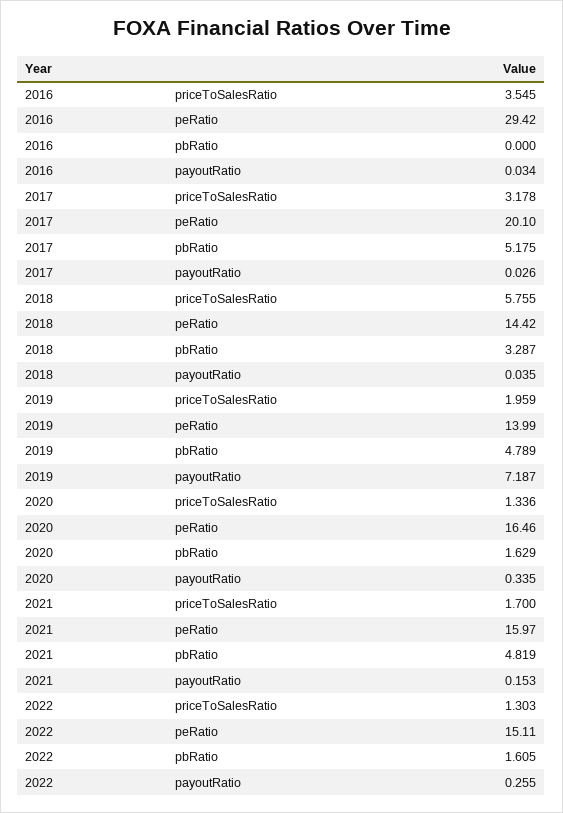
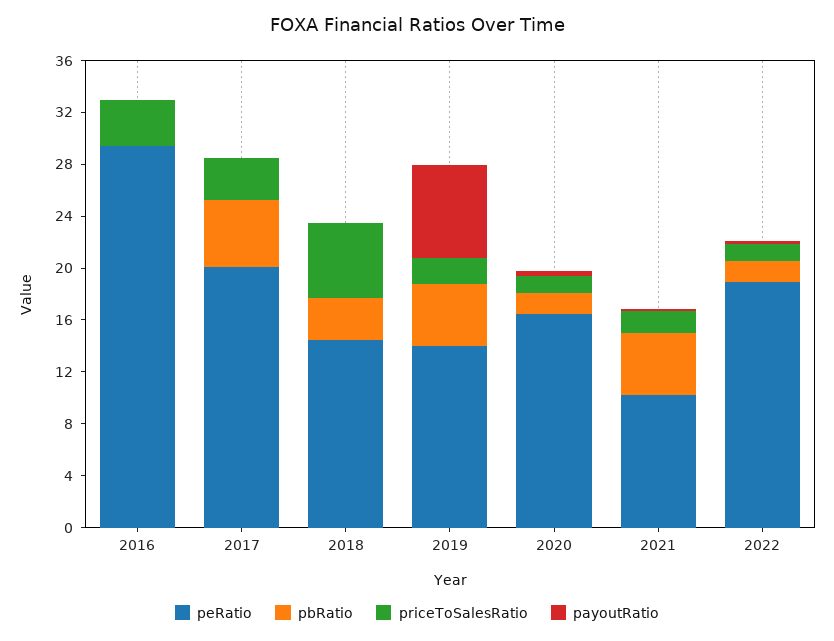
peRatio, 2021: 15.97 -> 10
peRatio, 2022: 15.11 -> 19

